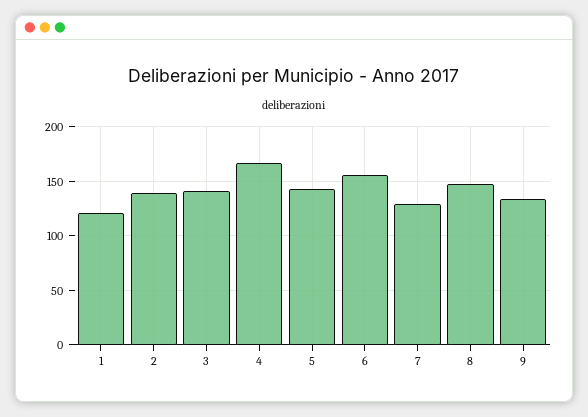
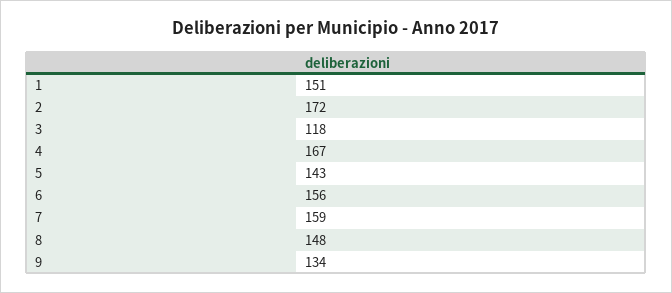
1: 120 -> 151
2: 140 -> 172
3: 140 -> 118
7: 130 -> 159

